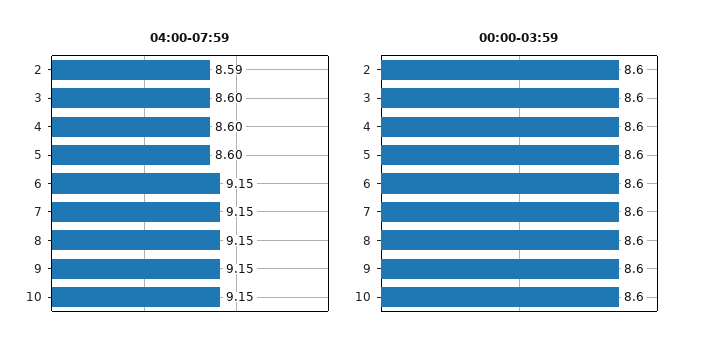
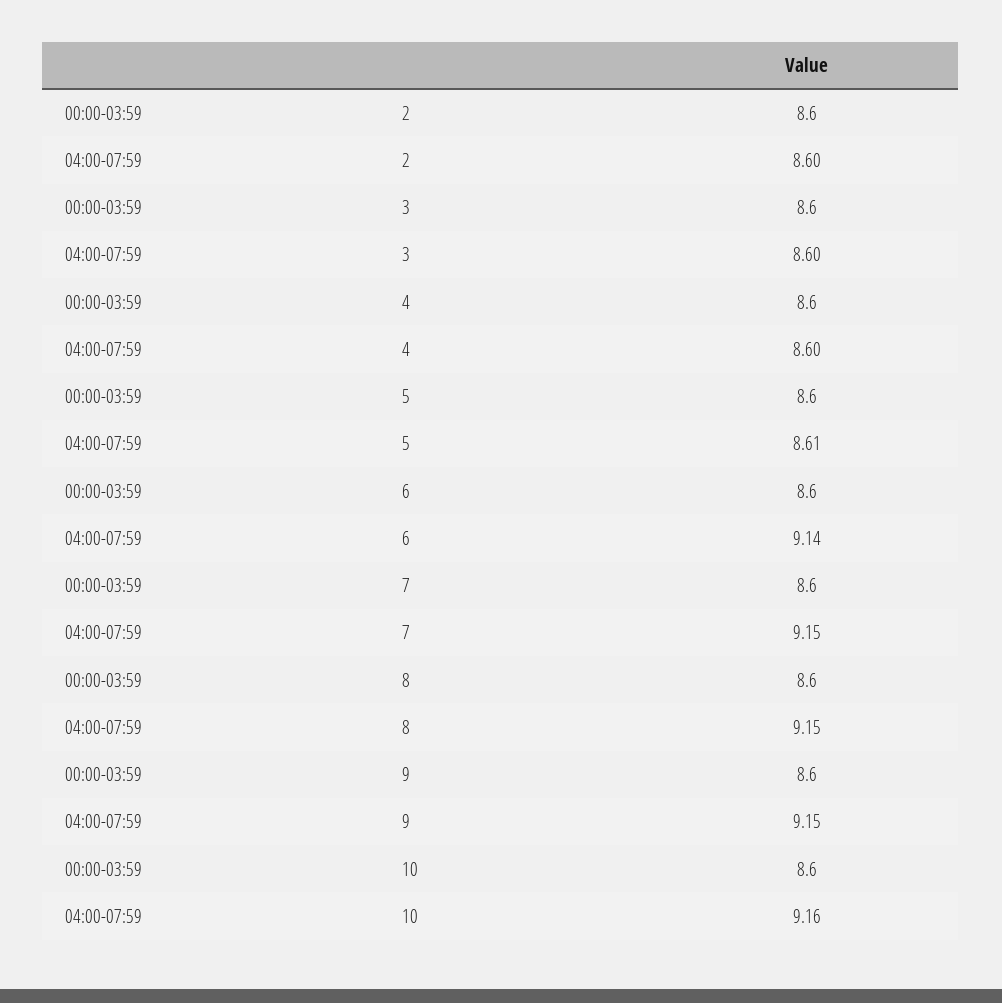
04:00-07:59, 2: 8.59 -> 8.6
04:00-07:59, 5: 8.6 -> 8.61
04:00-07:59, 6: 9.15 -> 9.14
04:00-07:59, 10: 9.15 -> 9.16

